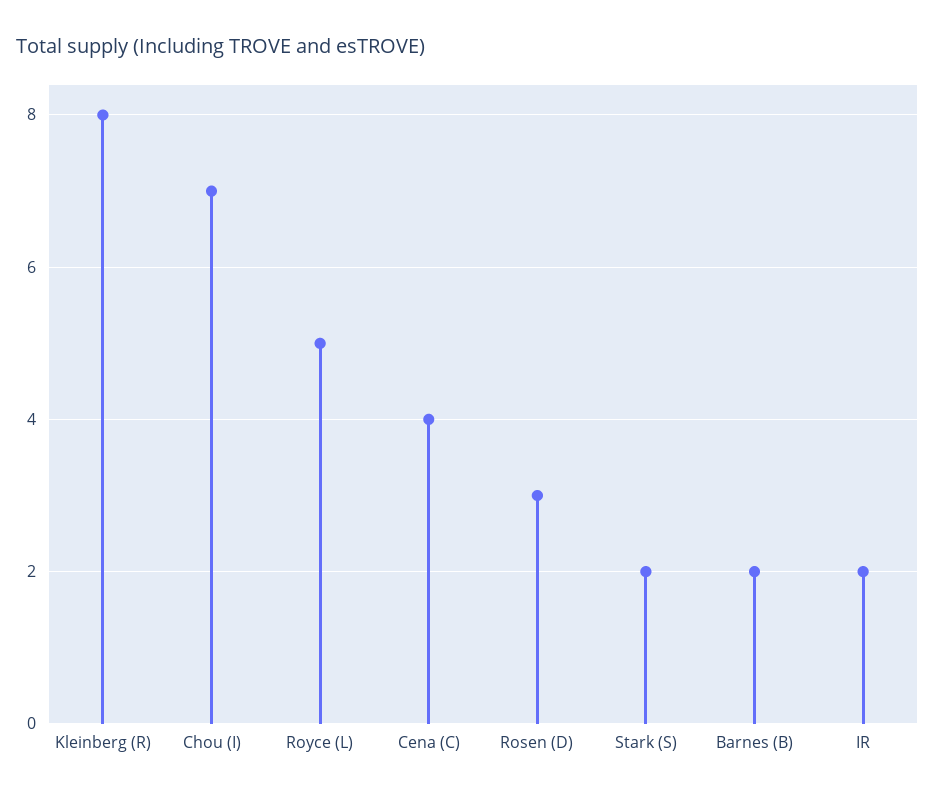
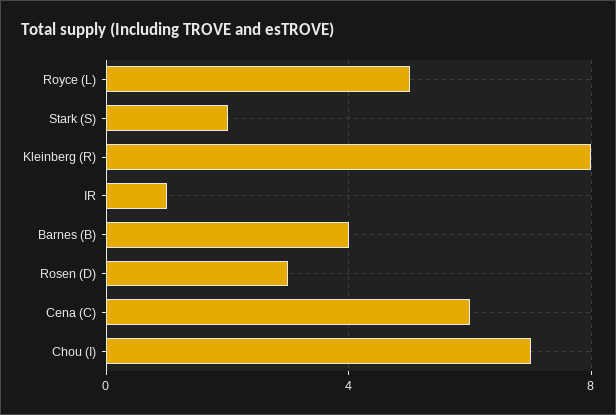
Cena (C): 4 -> 6
Barnes (B): 2 -> 4
IR: 2 -> 1

